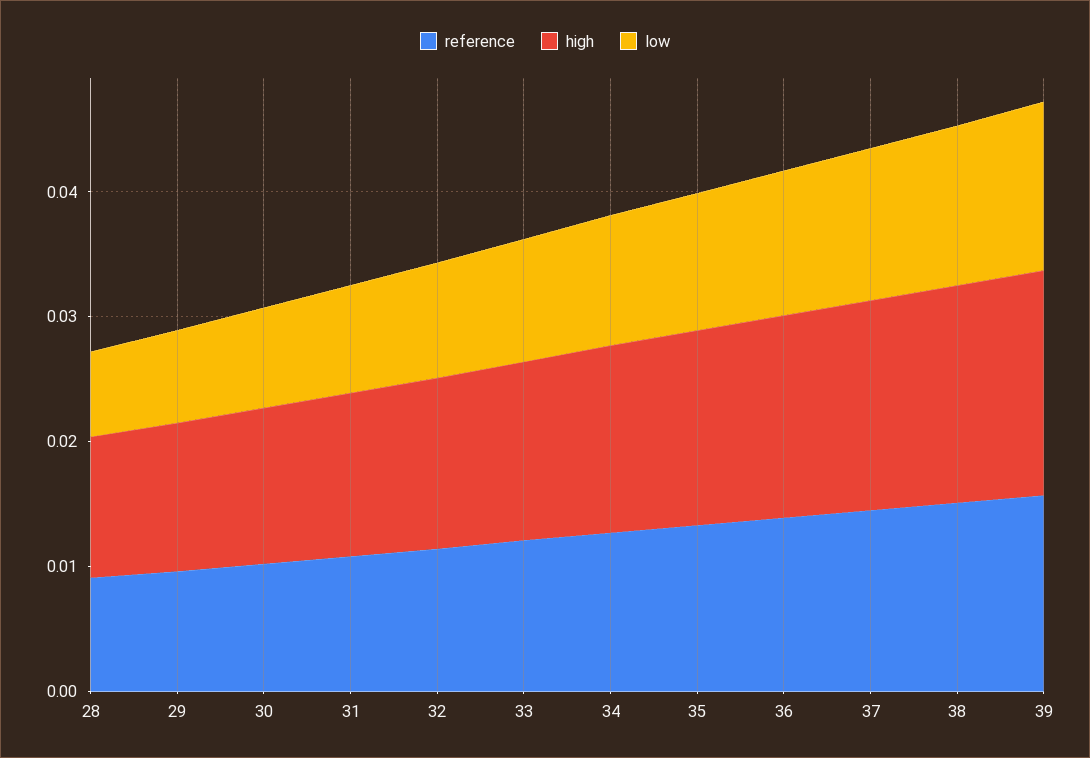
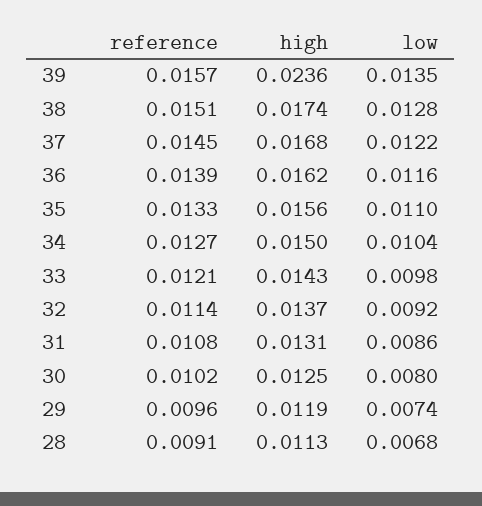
high, 39: 0.018 -> 0.0236

